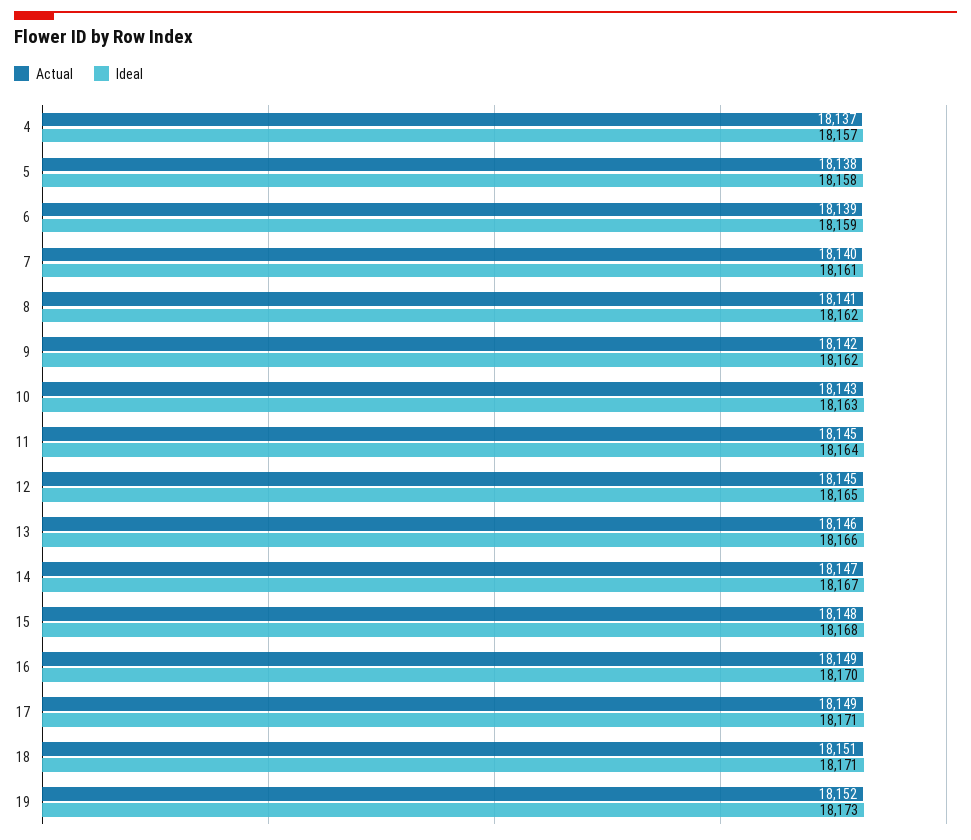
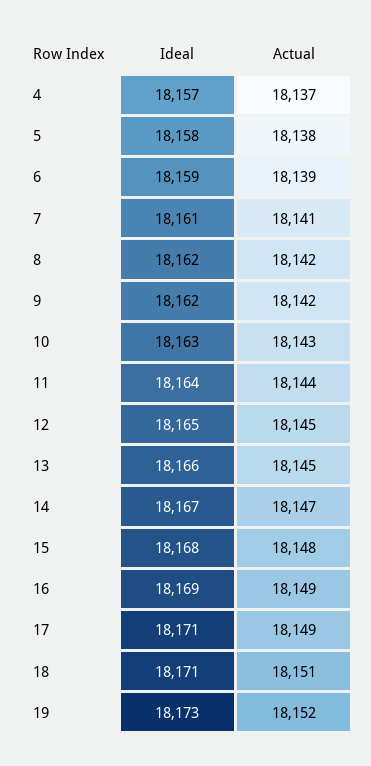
Actual, 7: 18140 -> 18141
Actual, 8: 18141 -> 18142
Actual, 11: 18145 -> 18144
Actual, 13: 18146 -> 18145
Ideal, 16: 18170 -> 18169

